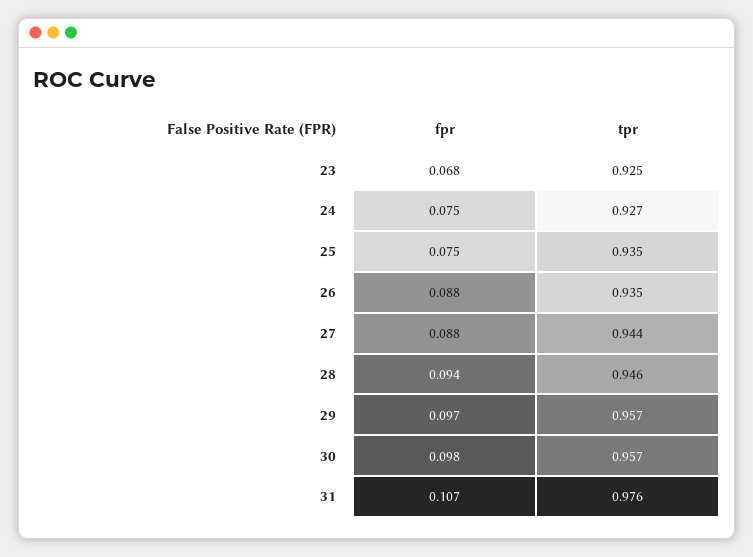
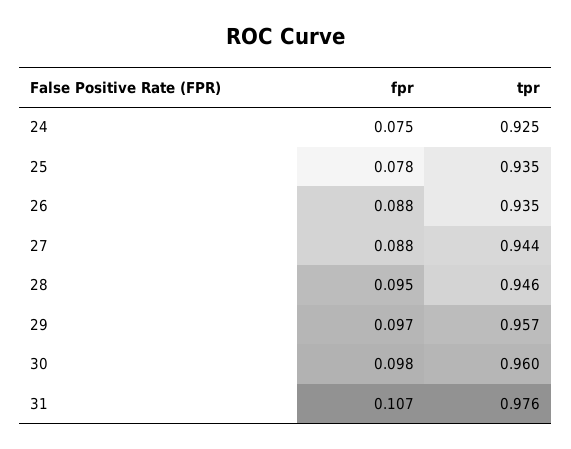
fpr, 23: 0.068 -> none
tpr, 23: 0.925 -> none
tpr, 24: 0.927 -> 0.925
fpr, 25: 0.075 -> 0.078
fpr, 28: 0.094 -> 0.095
tpr, 30: 0.957 -> 0.96

